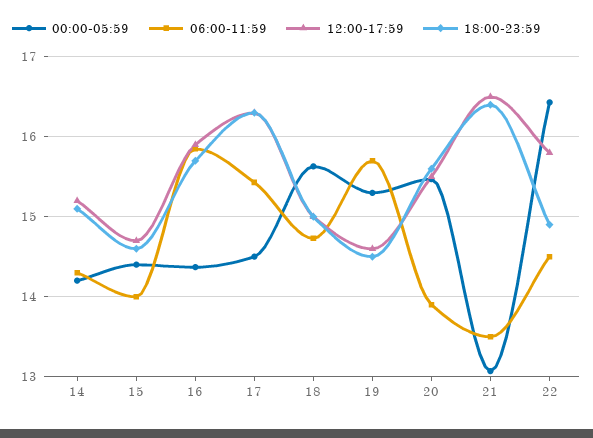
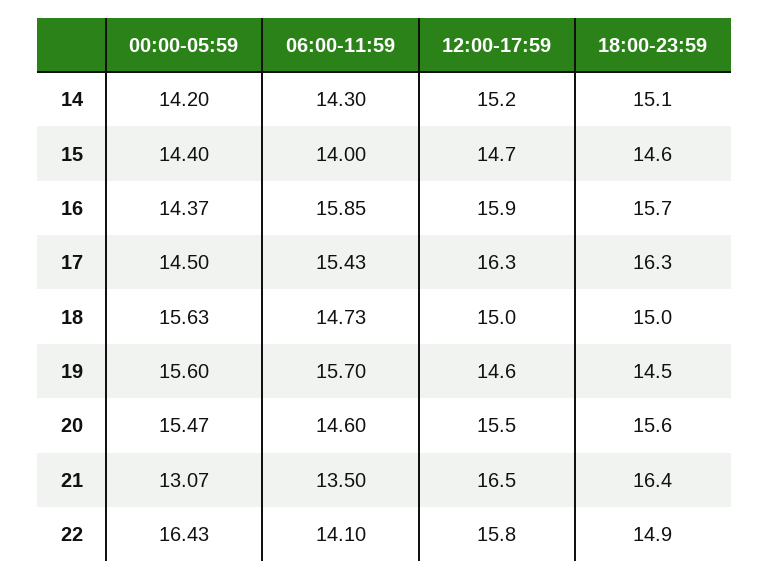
00:00-05:59, 19: 15.3 -> 15.6
06:00-11:59, 20: 13.9 -> 14.6
06:00-11:59, 22: 14.5 -> 14.1

